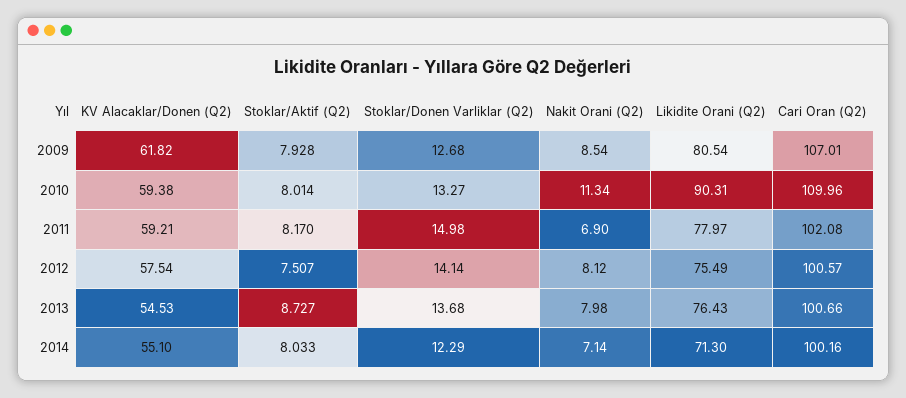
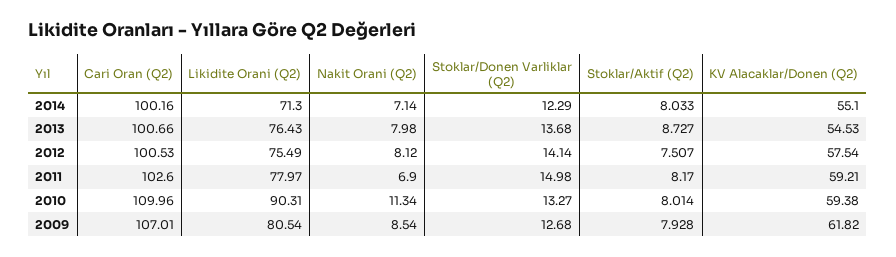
Cari Oran (Q2), 2011: 102.08 -> 102.6
Cari Oran (Q2), 2012: 100.57 -> 100.53

